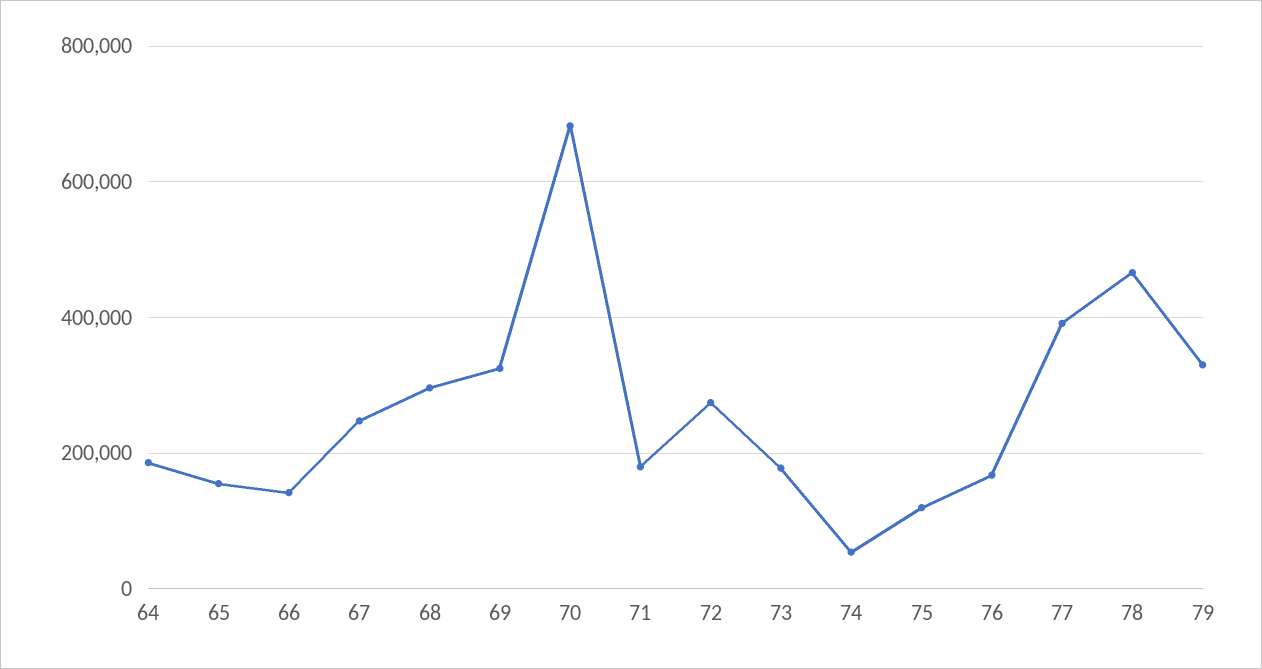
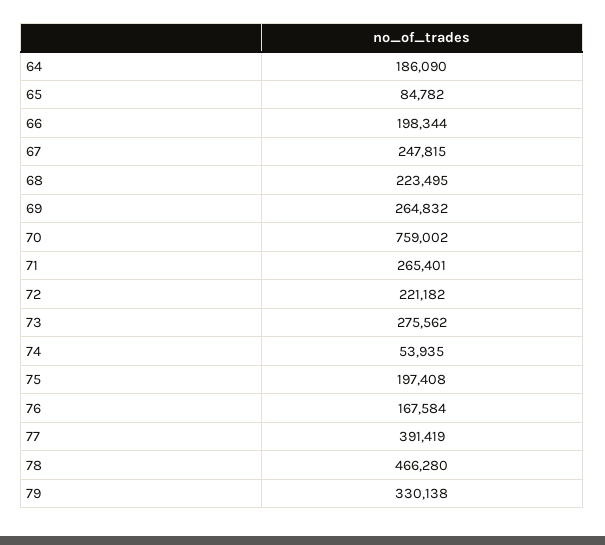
65: 160000 -> 84782
66: 140000 -> 198344
68: 300000 -> 223495
69: 320000 -> 264832
70: 680000 -> 759002
71: 180000 -> 265401
72: 280000 -> 221182
73: 180000 -> 275562
75: 120000 -> 197408

